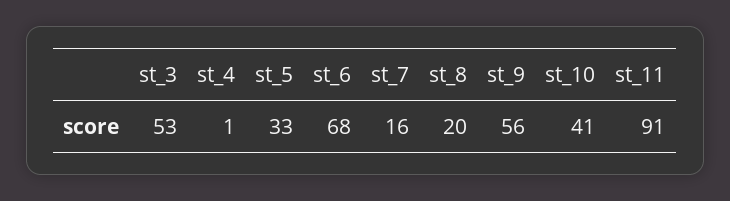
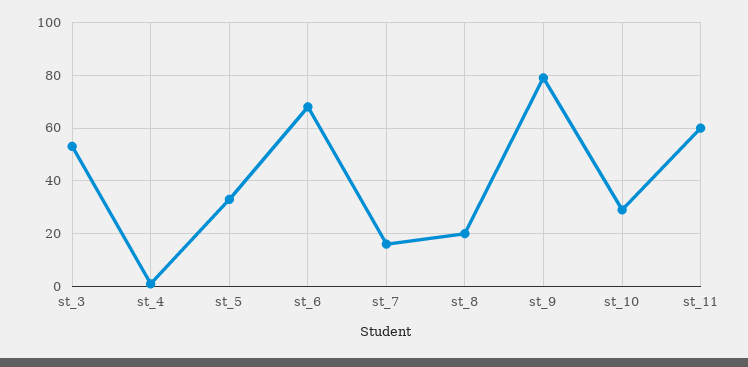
st_9: 56 -> 80
st_10: 41 -> 30
st_11: 91 -> 60

